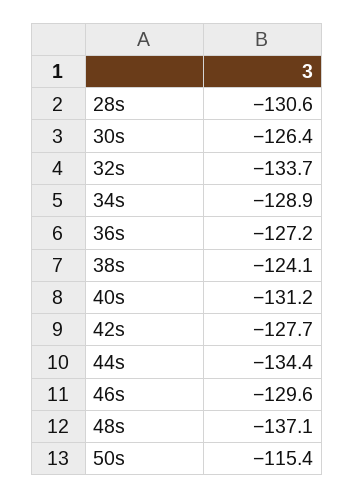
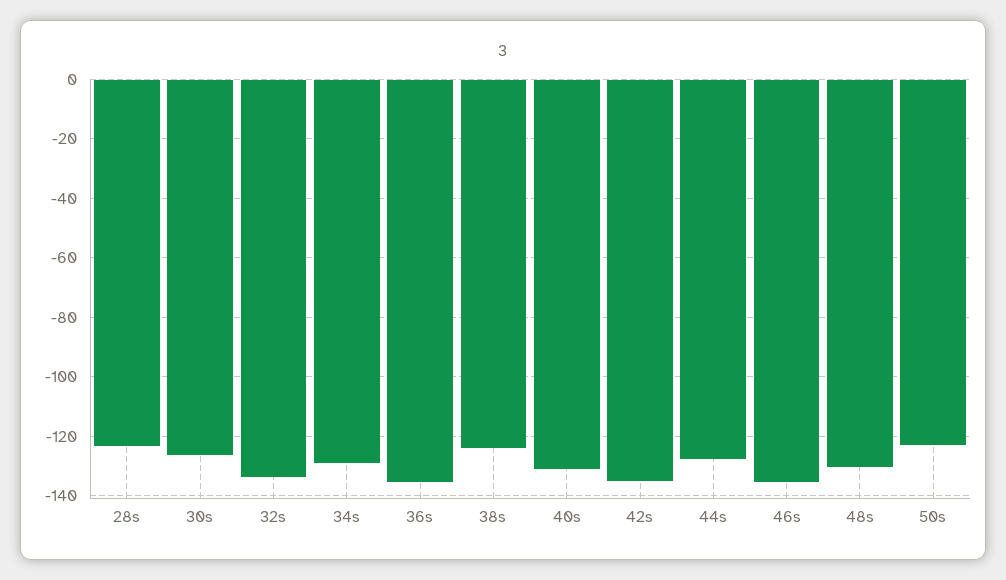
28s: -130.6 -> -122.5
36s: -127.2 -> -135
42s: -127.7 -> -135
44s: -134.4 -> -127.5
46s: -129.6 -> -135
48s: -137.1 -> -130
50s: -115.4 -> -122.5

